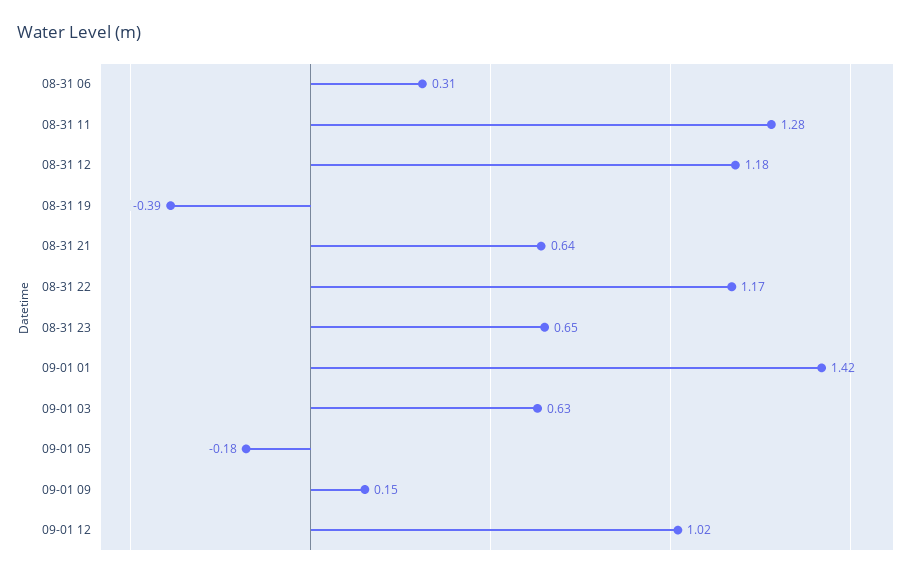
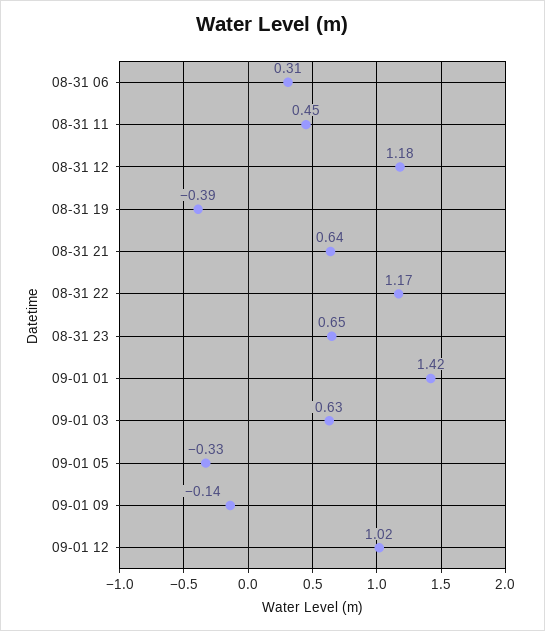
08-31 11: 1.28 -> 0.45
09-01 05: -0.18 -> -0.33
09-01 09: 0.15 -> -0.14

